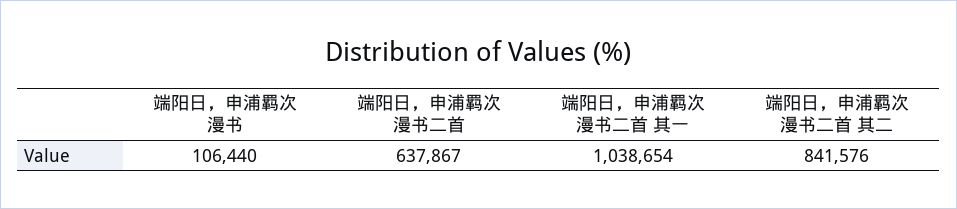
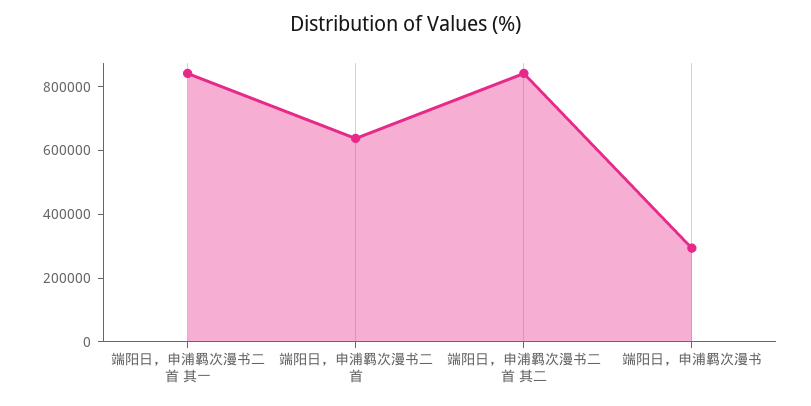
端阳日，申浦羁次漫书: 106440 -> 300000
端阳日，申浦羁次漫书二首 其一: 1038654 -> 850000

